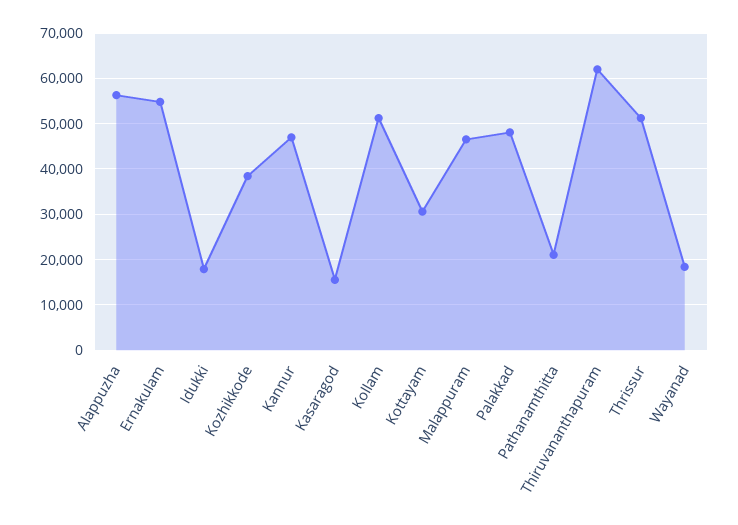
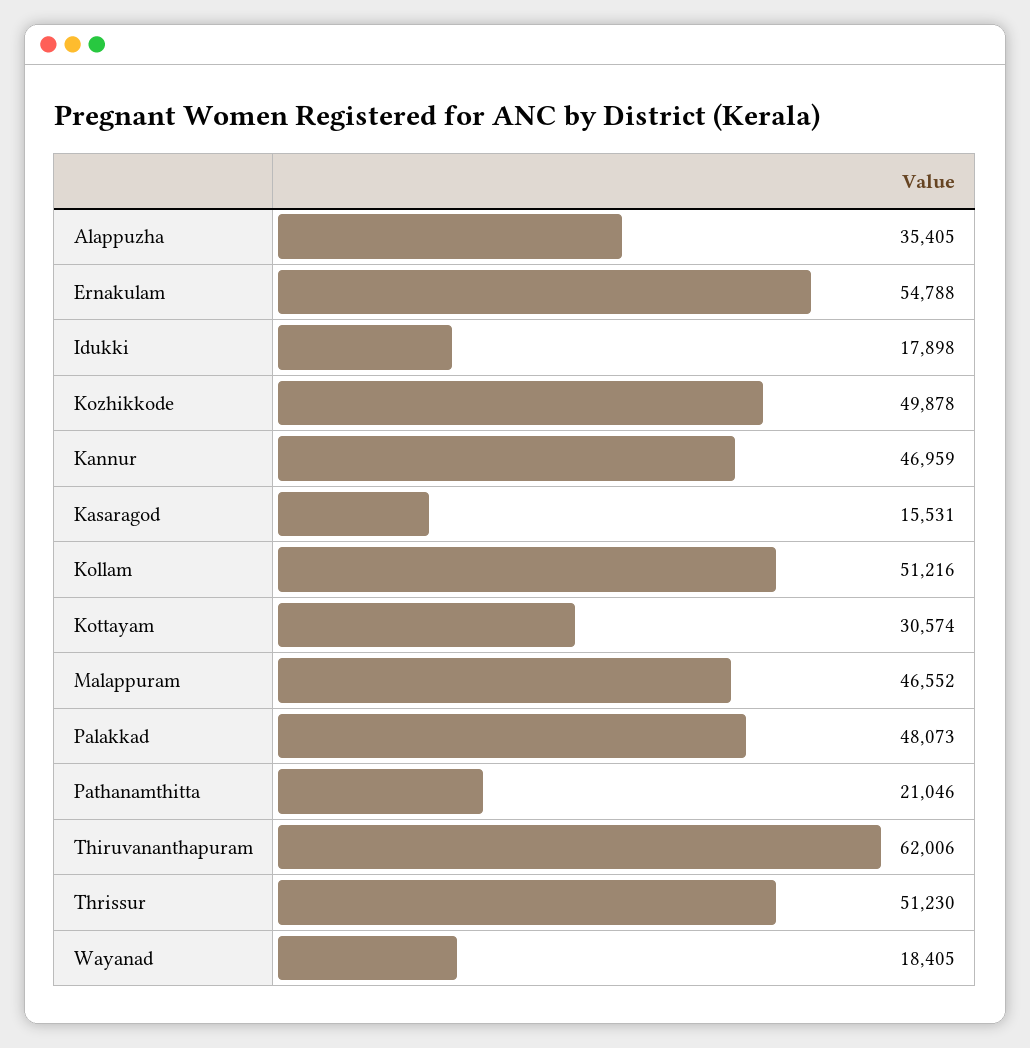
Alappuzha: 56000 -> 35405
Kozhikkode: 38000 -> 49878

